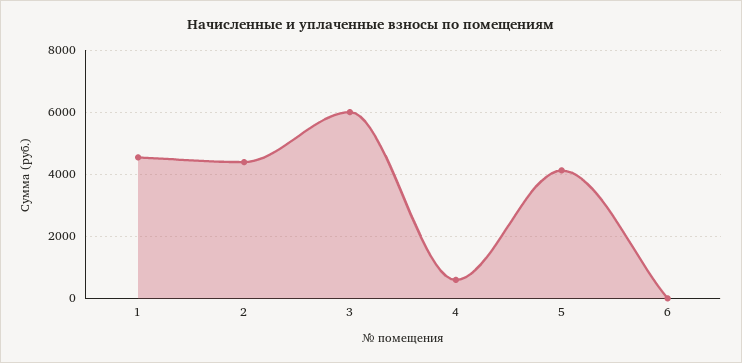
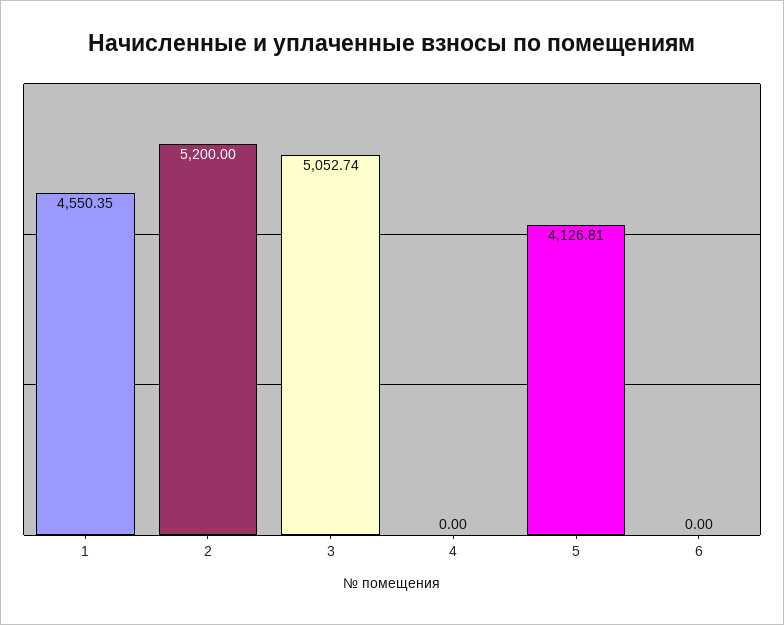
2: 4400 -> 5200
3: 6000 -> 5052.74
4: 600 -> 0

